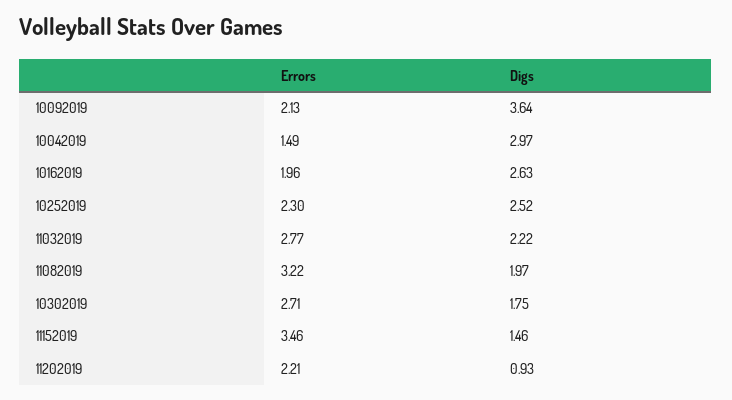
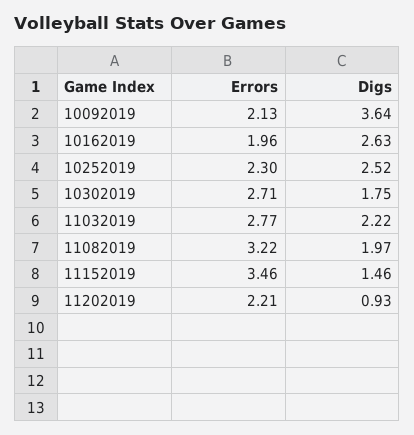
Errors, 10042019: 1.49 -> none
Digs, 10042019: 2.97 -> none

